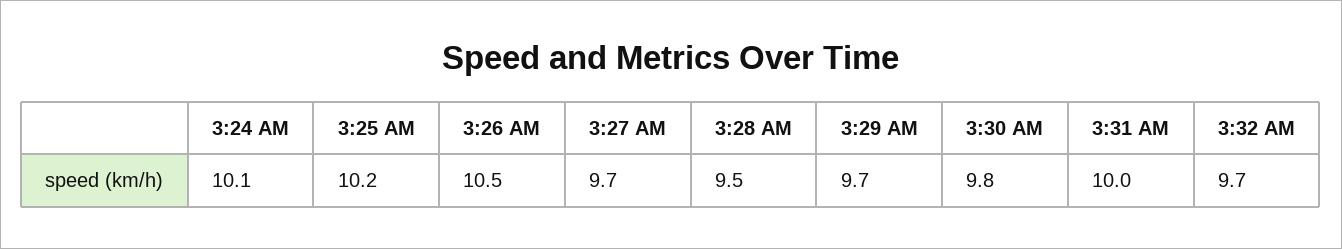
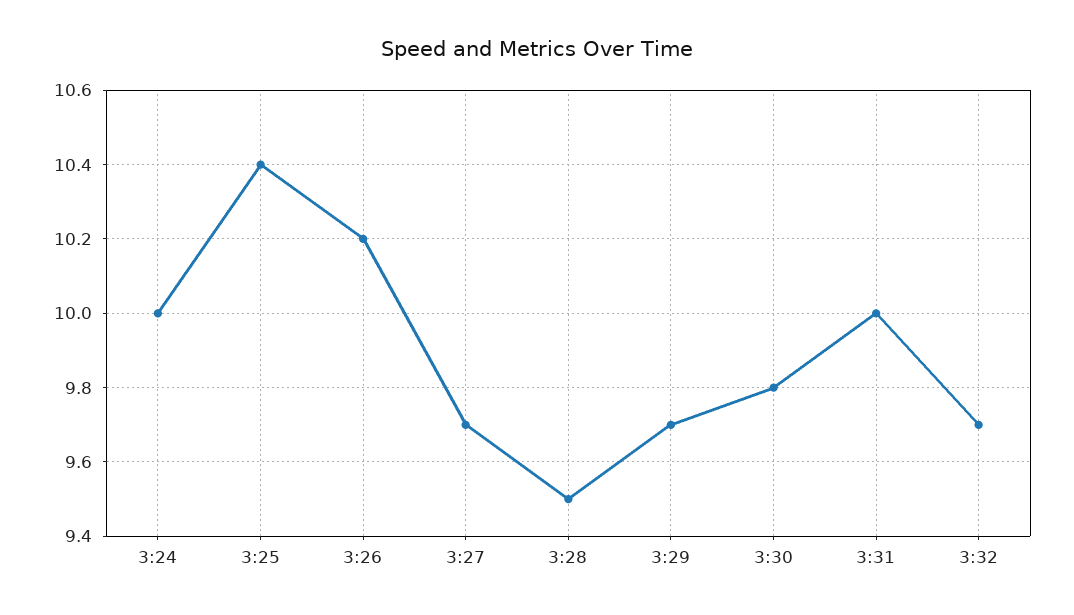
3:24 AM: 10.1 -> 10
3:25 AM: 10.2 -> 10.4
3:26 AM: 10.5 -> 10.2

